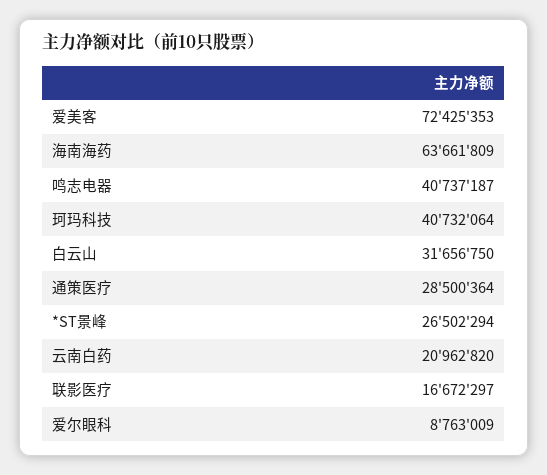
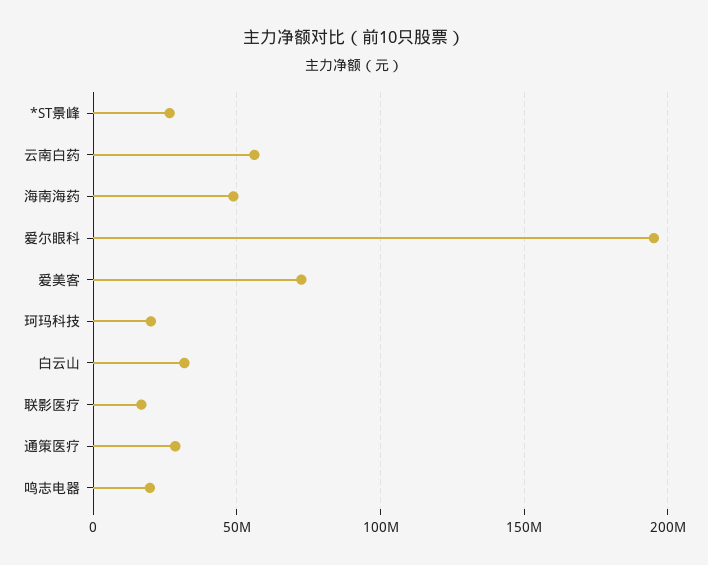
海南海药: 63661809 -> 50000000
鸣志电器: 40737187 -> 20000000
珂玛科技: 40732064 -> 20000000
云南白药: 20962820 -> 55000000
爱尔眼科: 8763009 -> 195000000

